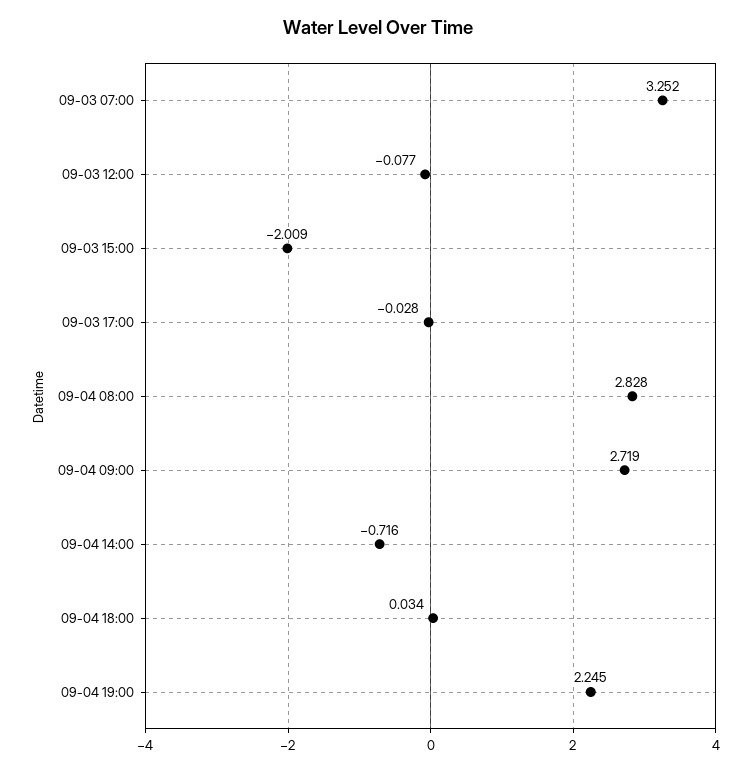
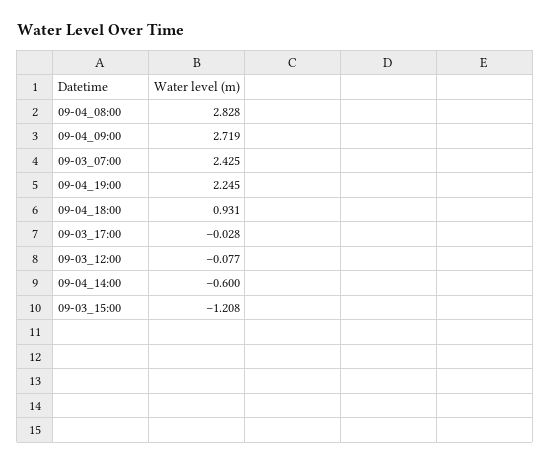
09-03 07:00: 3.252 -> 2.425
09-03 15:00: -2.009 -> -1.208
09-04 14:00: -0.716 -> -0.6
09-04 18:00: 0.034 -> 0.931

